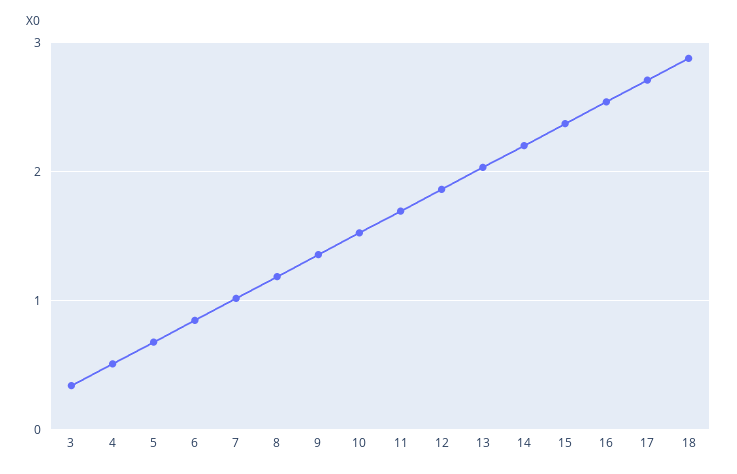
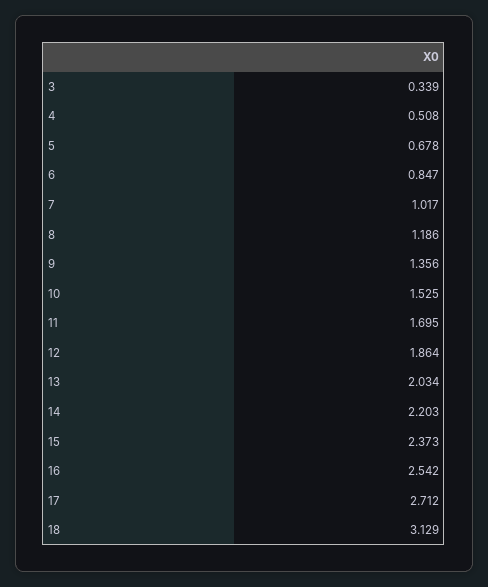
18: 2.9 -> 3.129

